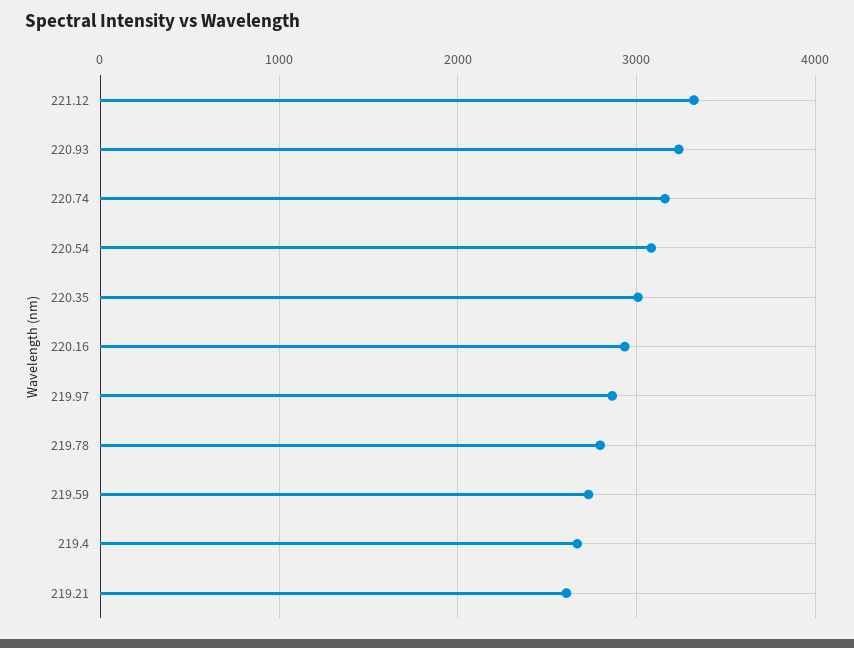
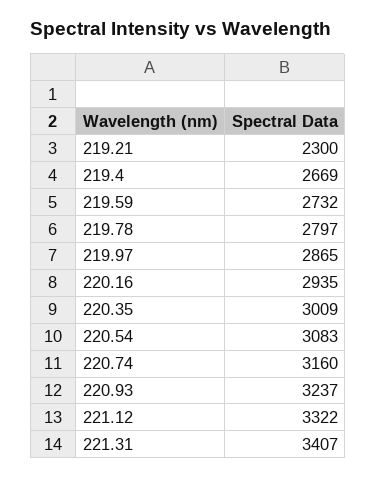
219.21: 2600 -> 2300
221.31: none -> 3407

